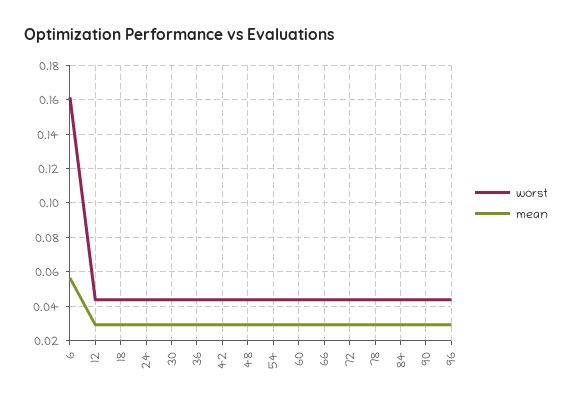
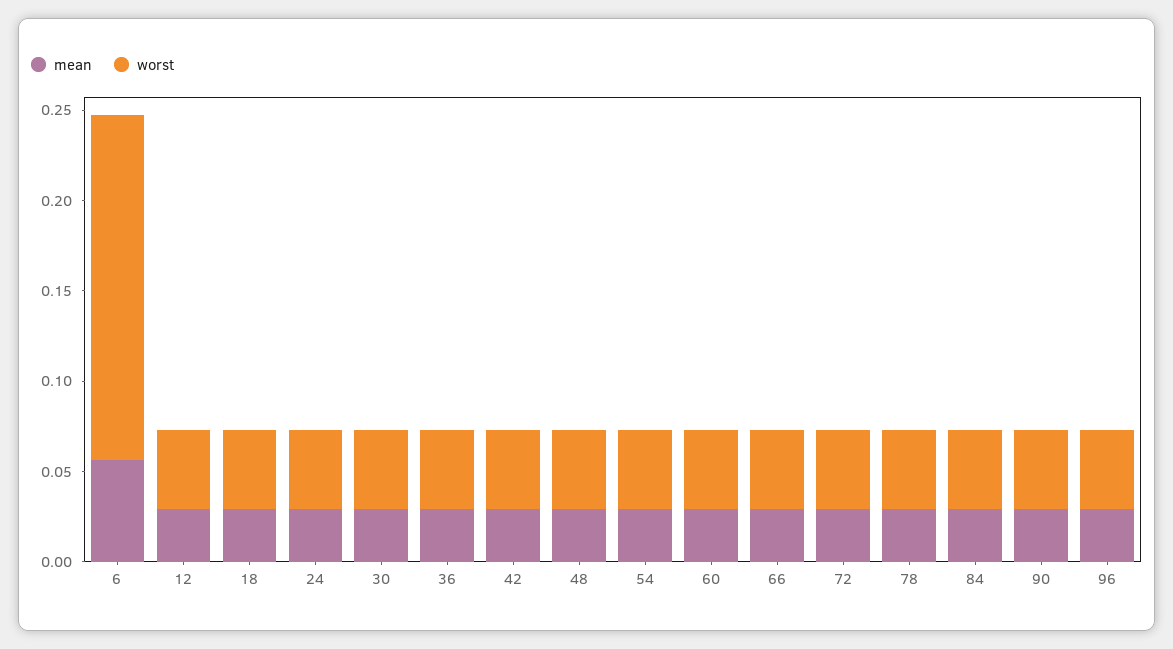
worst, 6: 0.16 -> 0.19

